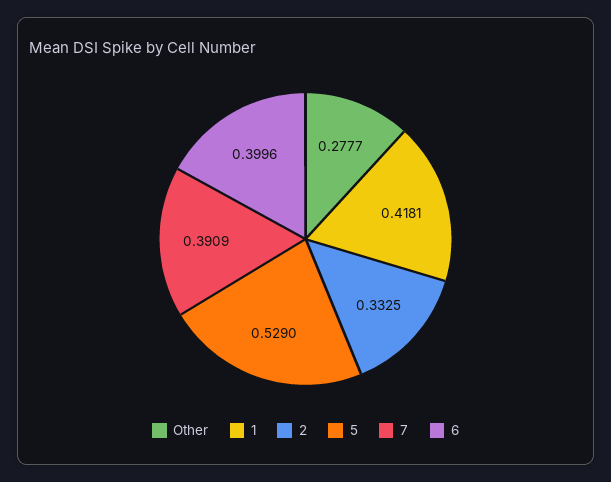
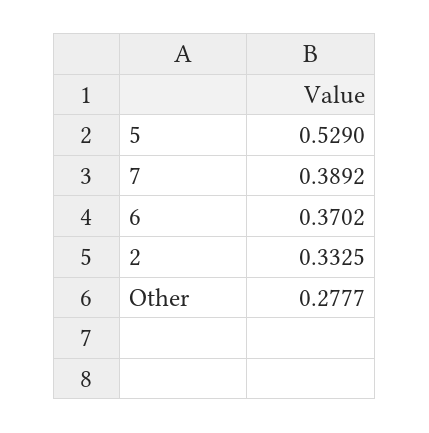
1: 0.4181 -> none
7: 0.3909 -> 0.3892
6: 0.3996 -> 0.3702

